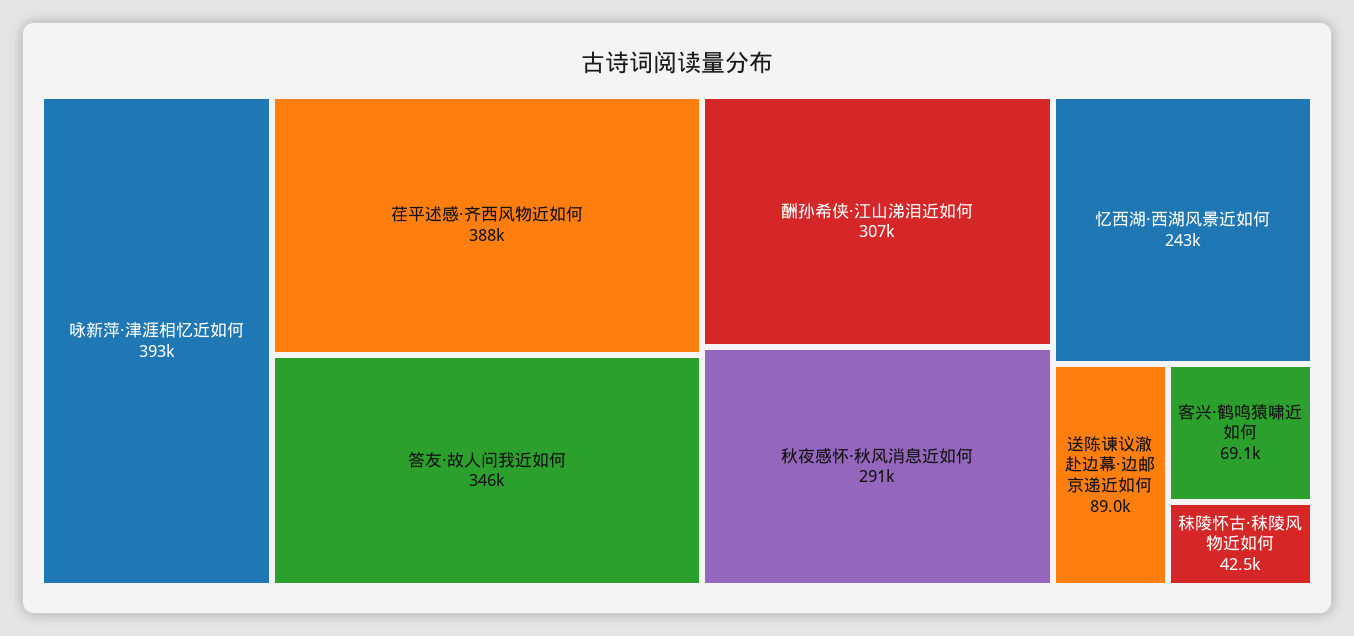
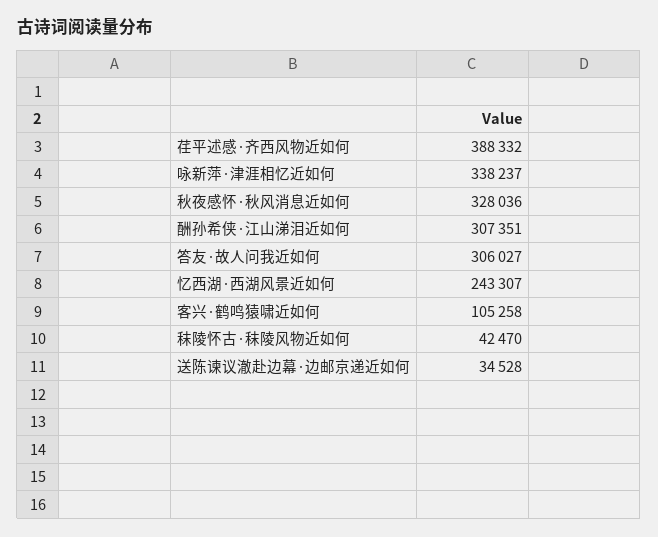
咏新萍·津涯相忆近如何: 393000 -> 338237
答友·故人问我近如何: 346000 -> 306027
秋夜感怀·秋风消息近如何: 291000 -> 328036
送陈谏议澈赴边幕·边邮京递近如何: 89000 -> 34528
客兴·鹤鸣猿啸近如何: 69100 -> 105258

